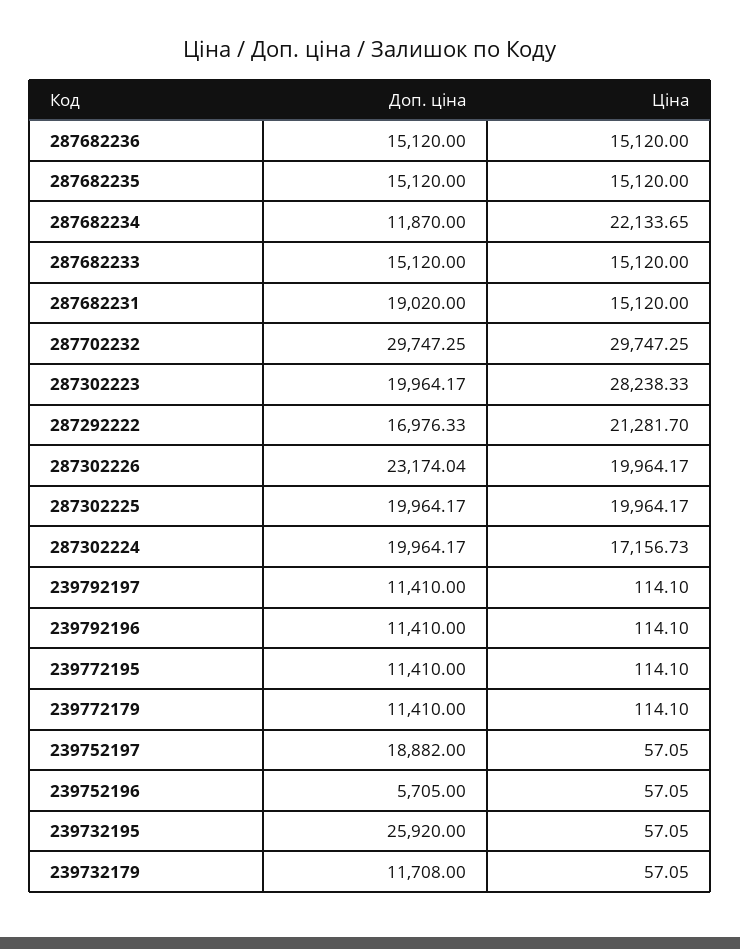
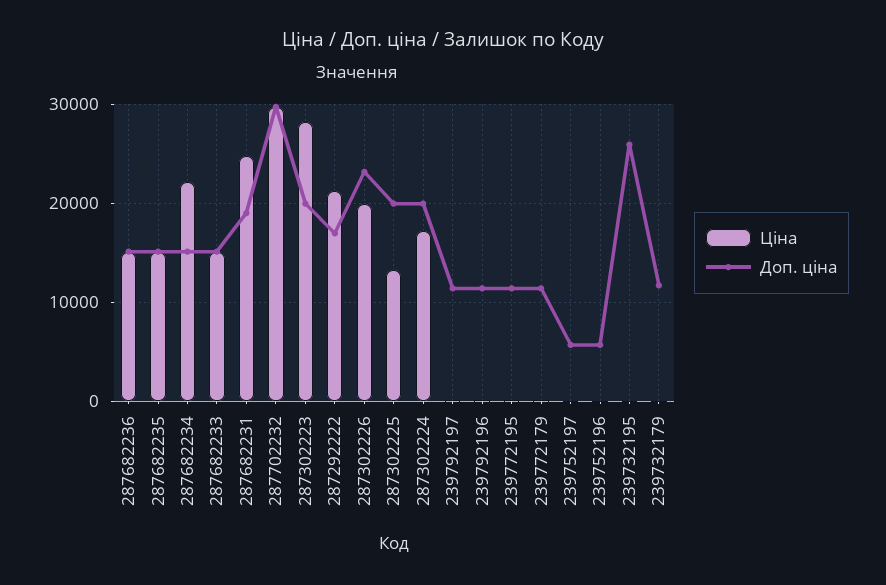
Доп. ціна, 287682234: 11870 -> 15000
Ціна, 287682231: 15120 -> 25000
Ціна, 287302225: 19964.17 -> 13000
Доп. ціна, 239752197: 18882 -> 6000

